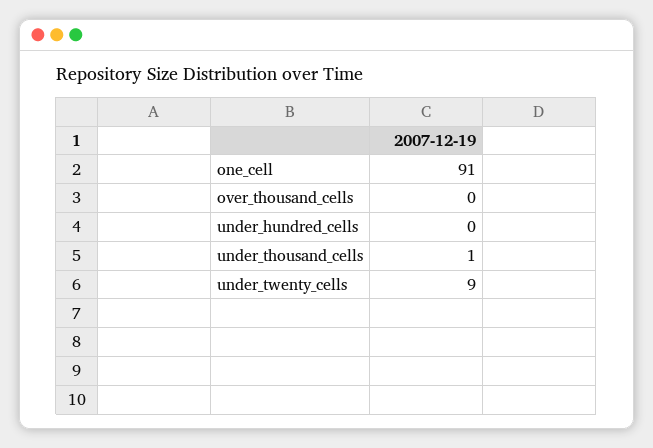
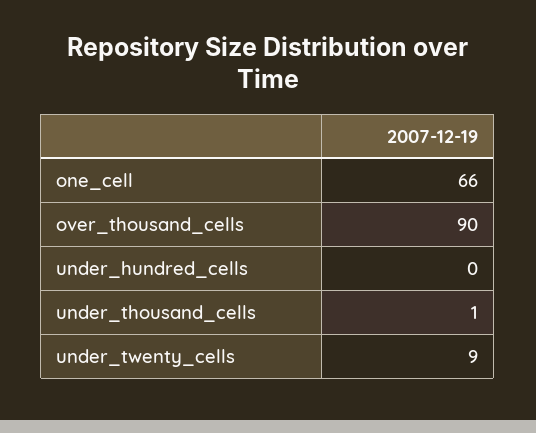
one_cell: 91 -> 66
over_thousand_cells: 0 -> 90

